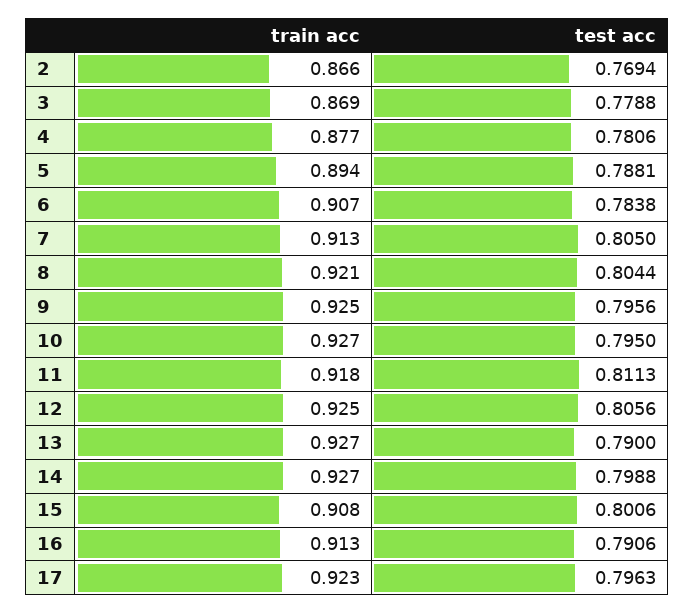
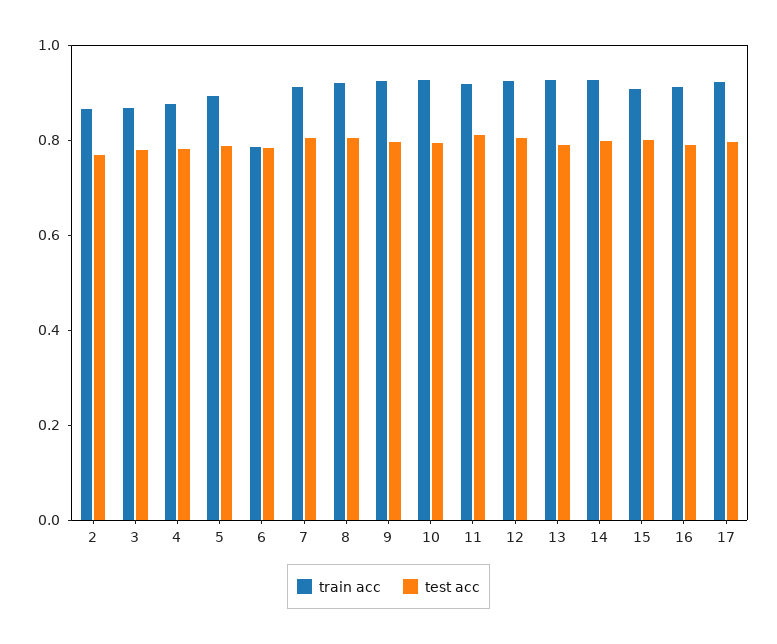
train acc, 6: 0.907 -> 0.8

